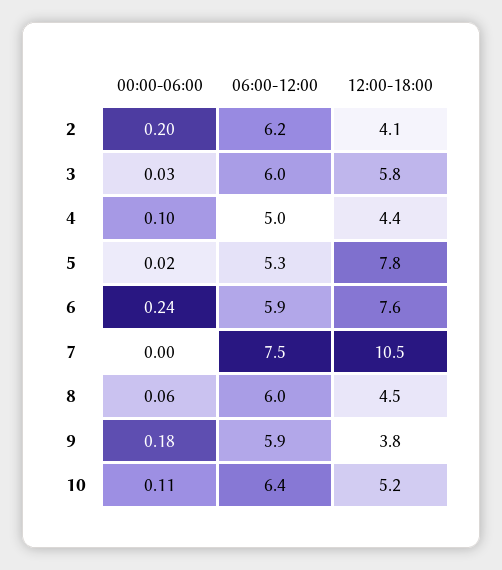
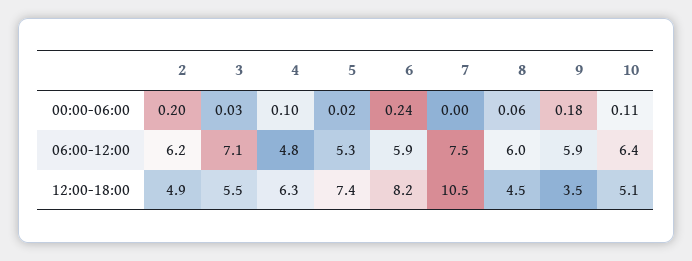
12:00-18:00, 2: 4.1 -> 4.9
06:00-12:00, 3: 6 -> 7.1
12:00-18:00, 3: 5.8 -> 5.5
06:00-12:00, 4: 5 -> 4.8
12:00-18:00, 4: 4.4 -> 6.3
12:00-18:00, 5: 7.8 -> 7.4
12:00-18:00, 6: 7.6 -> 8.2
12:00-18:00, 9: 3.8 -> 3.5
12:00-18:00, 10: 5.2 -> 5.1

